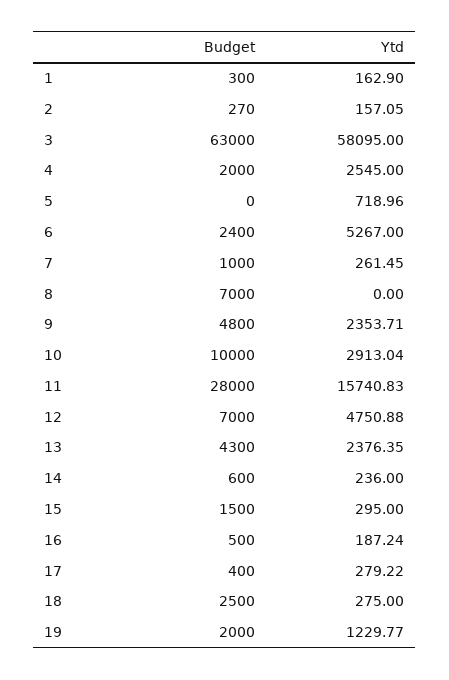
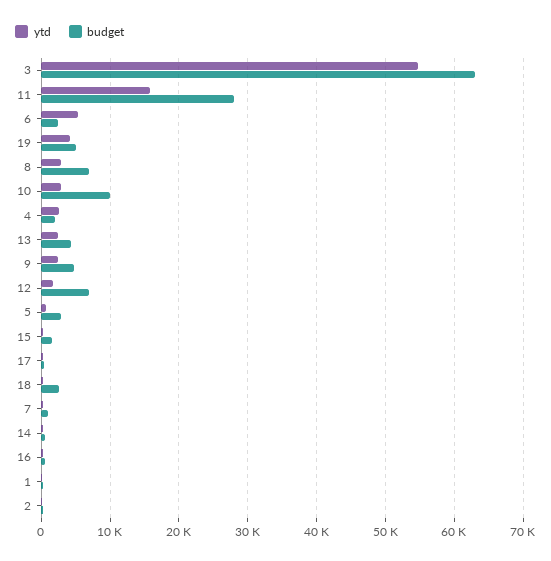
Ytd, 3: 58095 -> 55000
Budget, 5: 0 -> 3000
Ytd, 8: 0 -> 3000
Ytd, 12: 4750.88 -> 2000
Budget, 19: 2000 -> 5000
Ytd, 19: 1229.77 -> 4000

